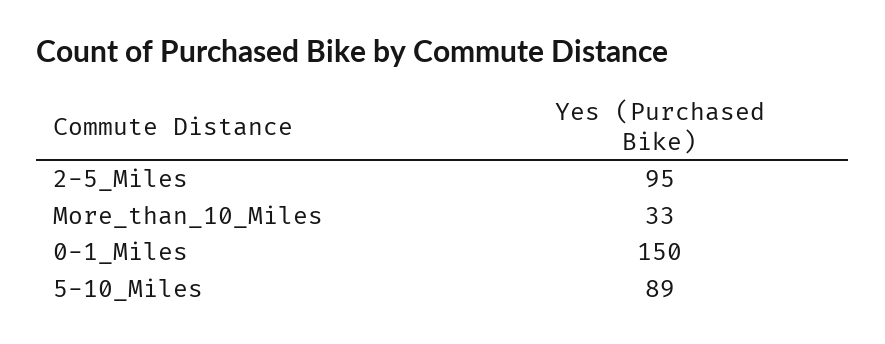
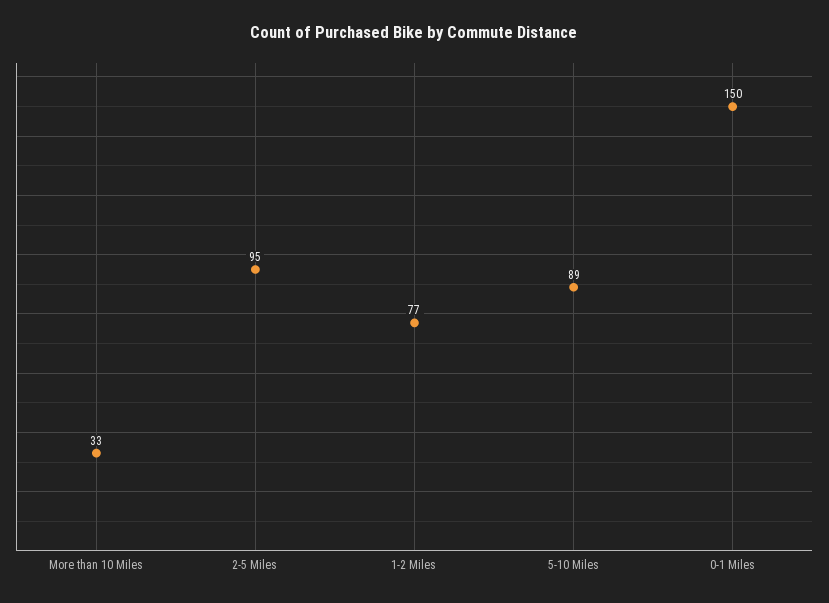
1-2 Miles: none -> 77

